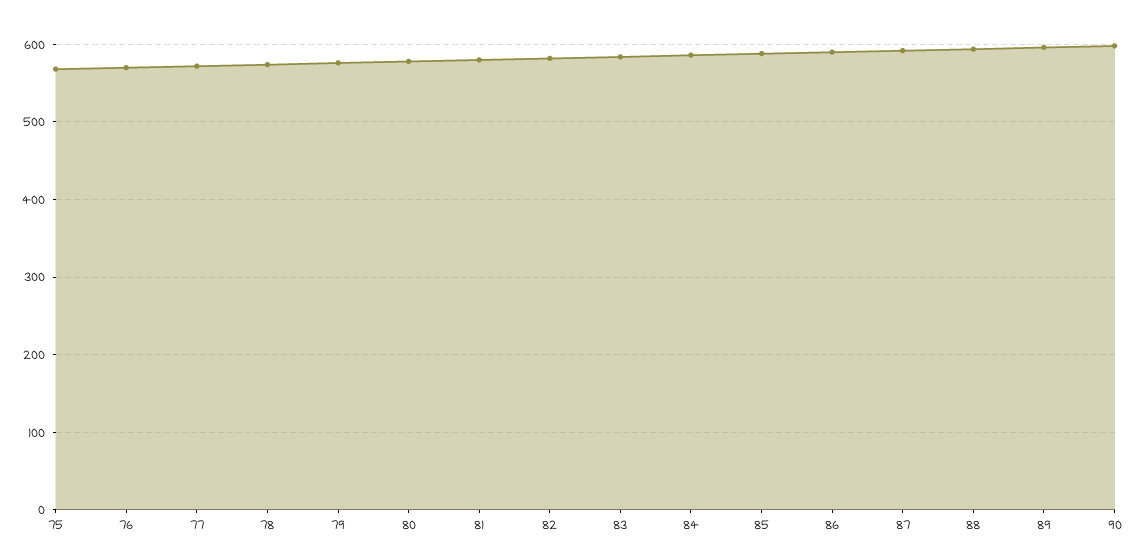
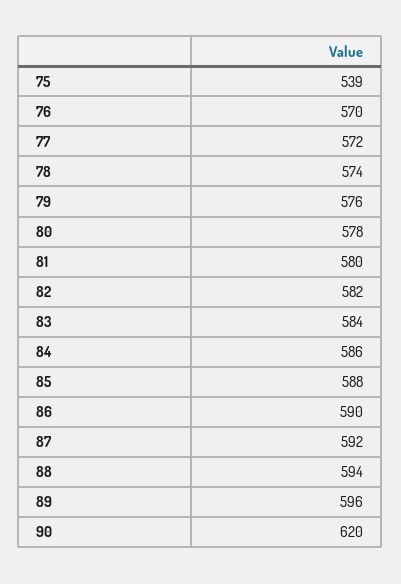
75: 570 -> 539
90: 600 -> 620

